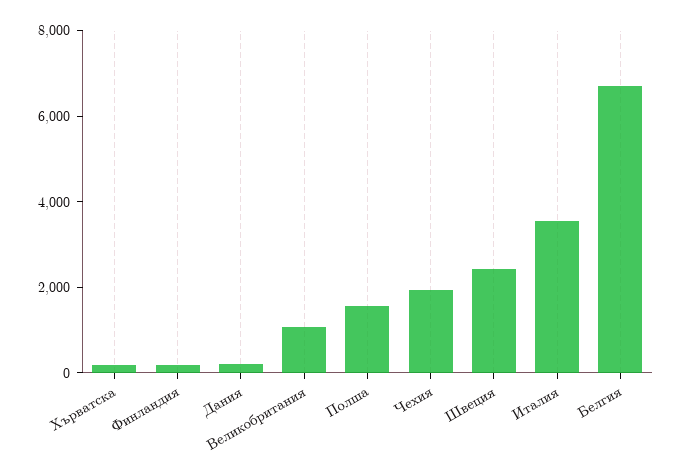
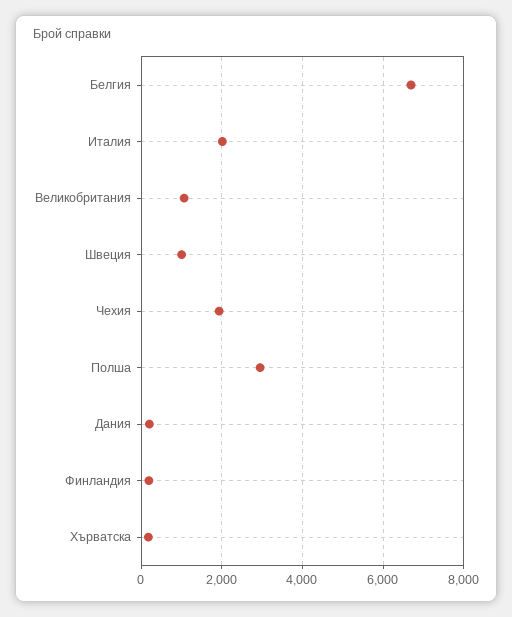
Полша: 1500 -> 3000
Швеция: 2500 -> 1000
Италия: 3500 -> 2000

